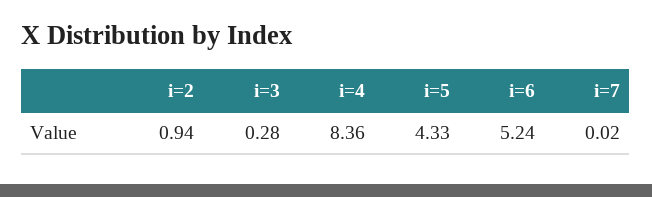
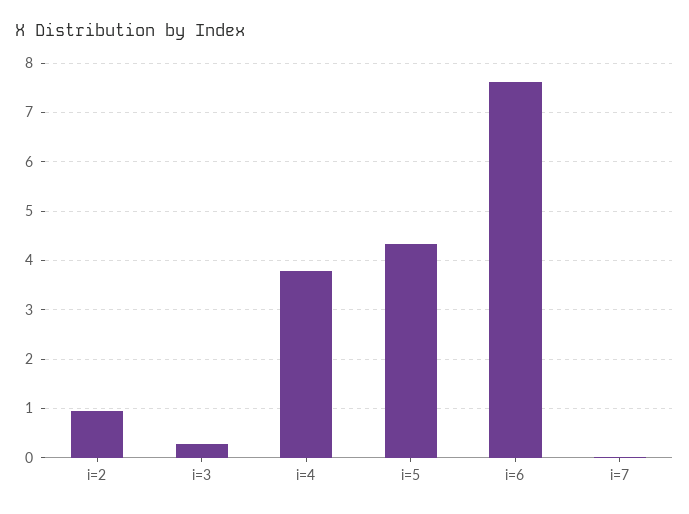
i=4: 8.36 -> 3.8
i=6: 5.24 -> 7.6

